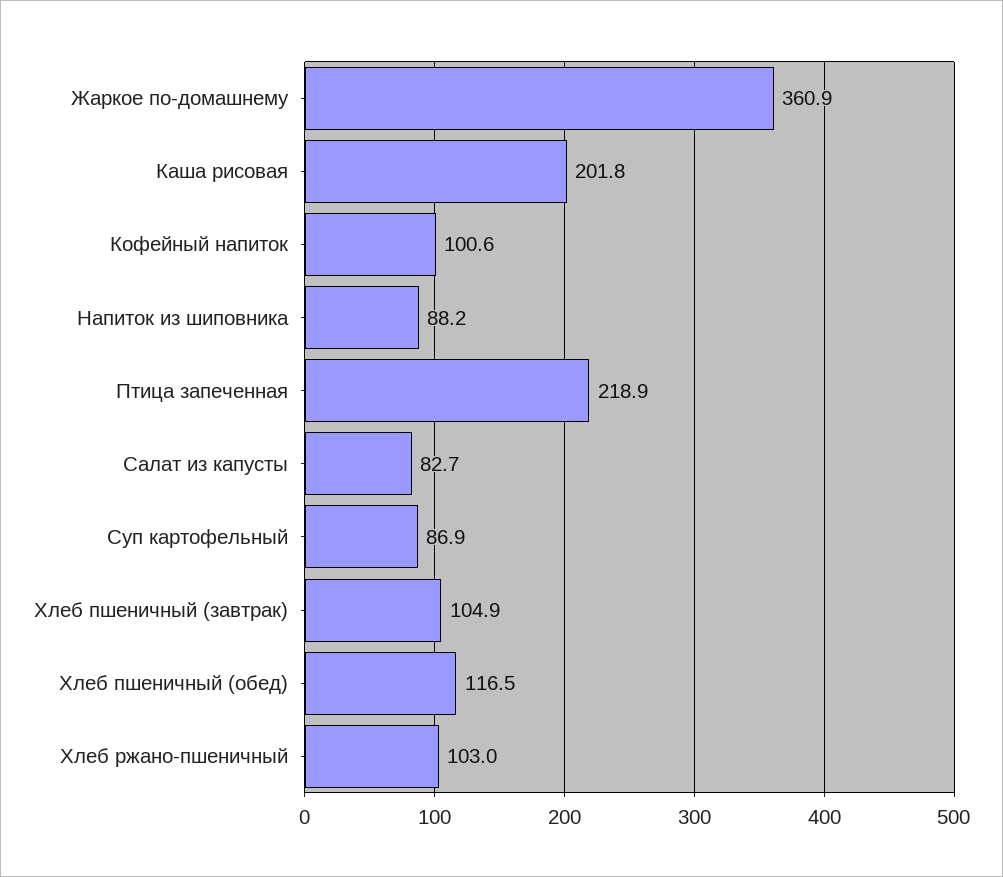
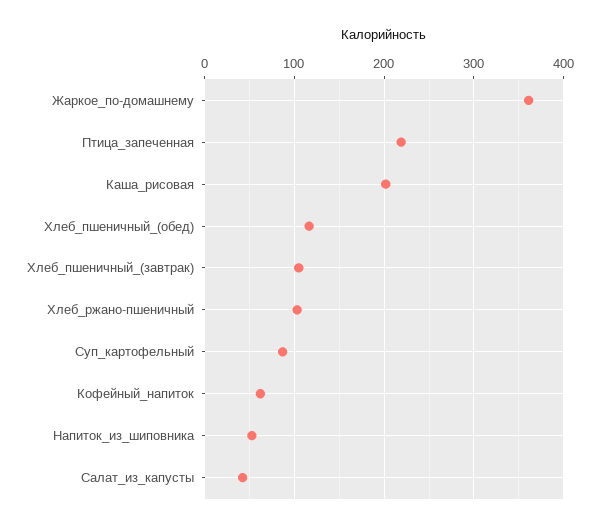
Кофейный напиток: 100.6 -> 60
Напиток из шиповника: 88.2 -> 50
Салат из капусты: 82.7 -> 40

